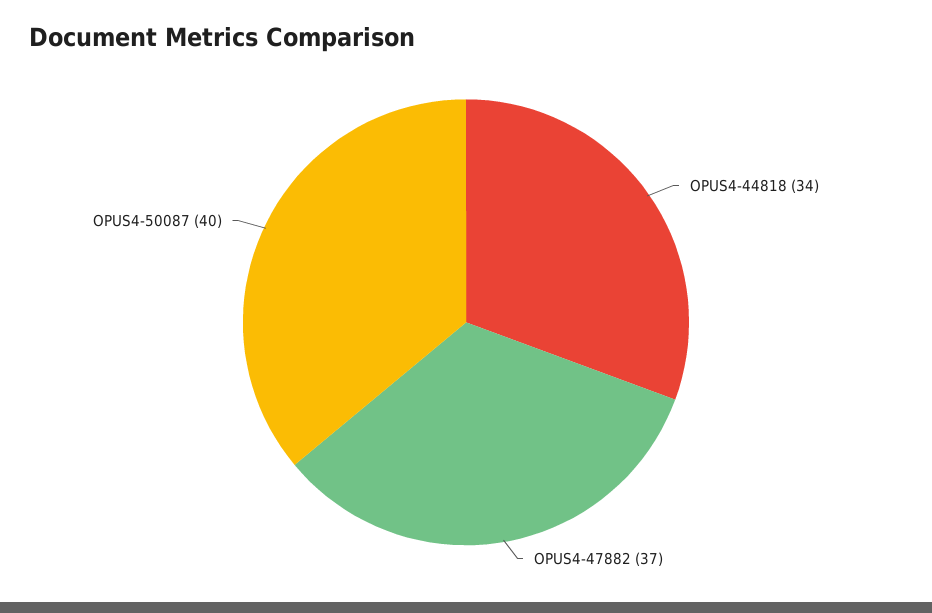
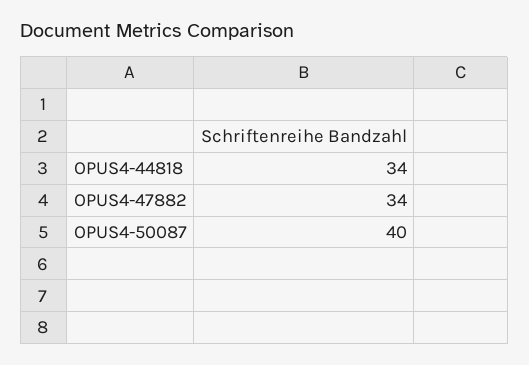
OPUS4-47882: 37 -> 34

